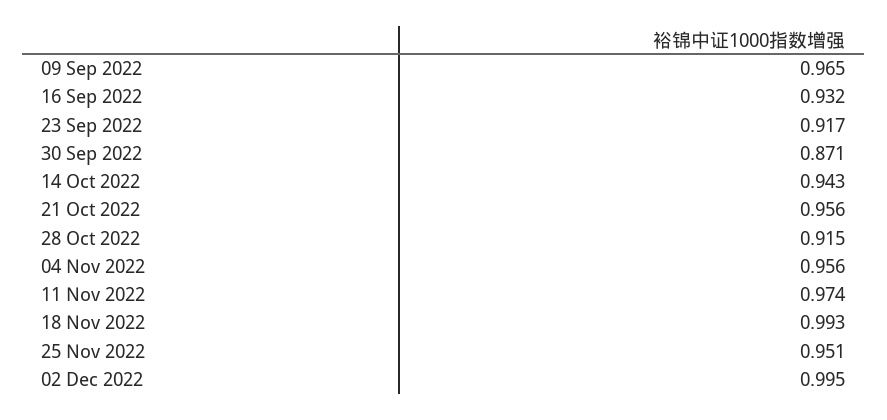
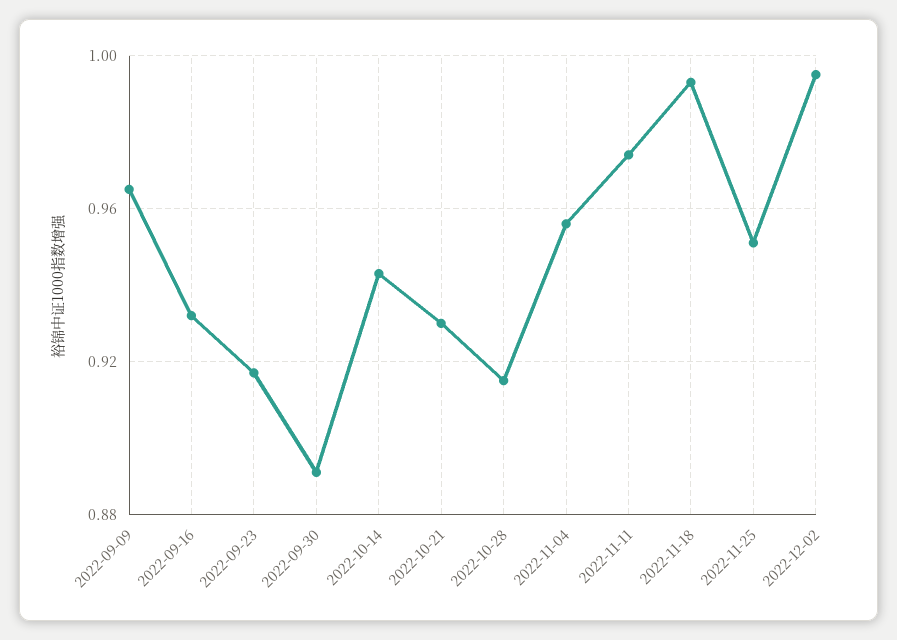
30 Sep 2022: 0.871 -> 0.89
21 Oct 2022: 0.956 -> 0.93

